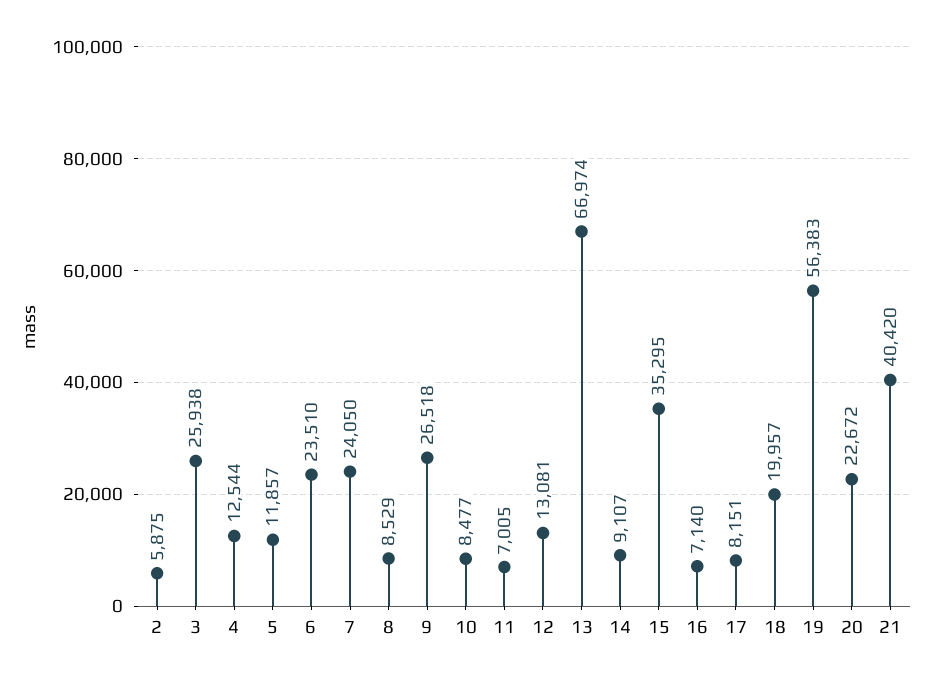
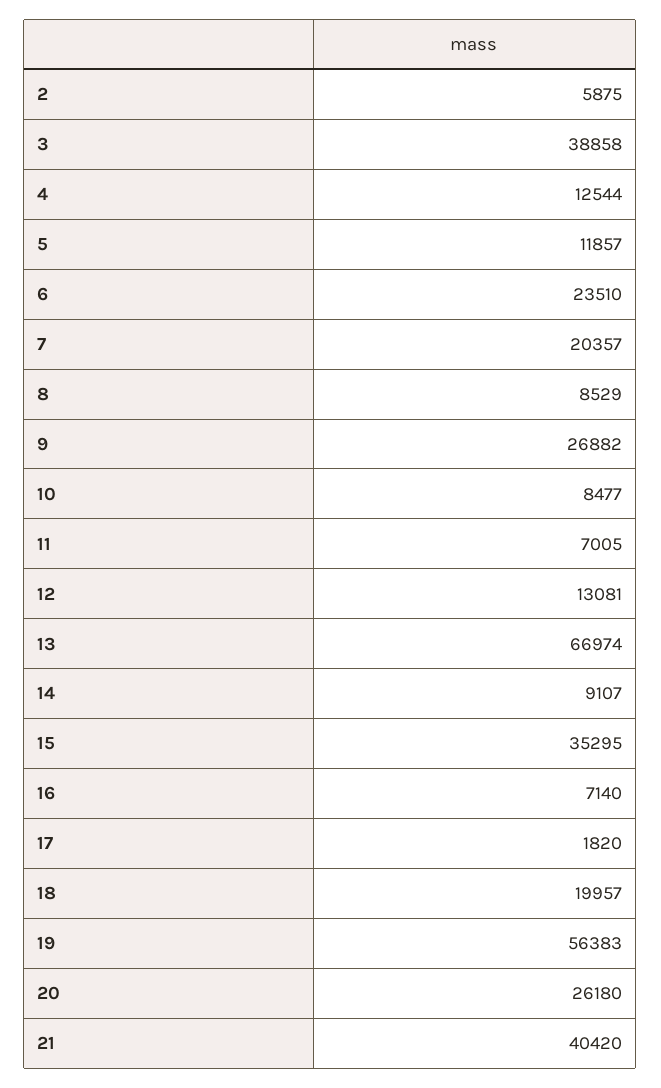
3: 25938 -> 38858
7: 24050 -> 20357
9: 26518 -> 26882
17: 8151 -> 1820
20: 22672 -> 26180

